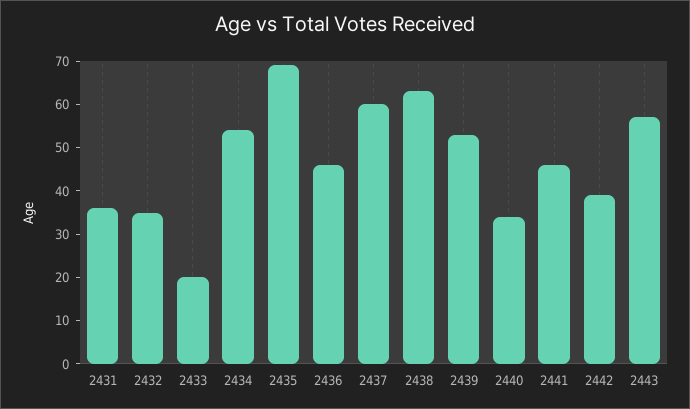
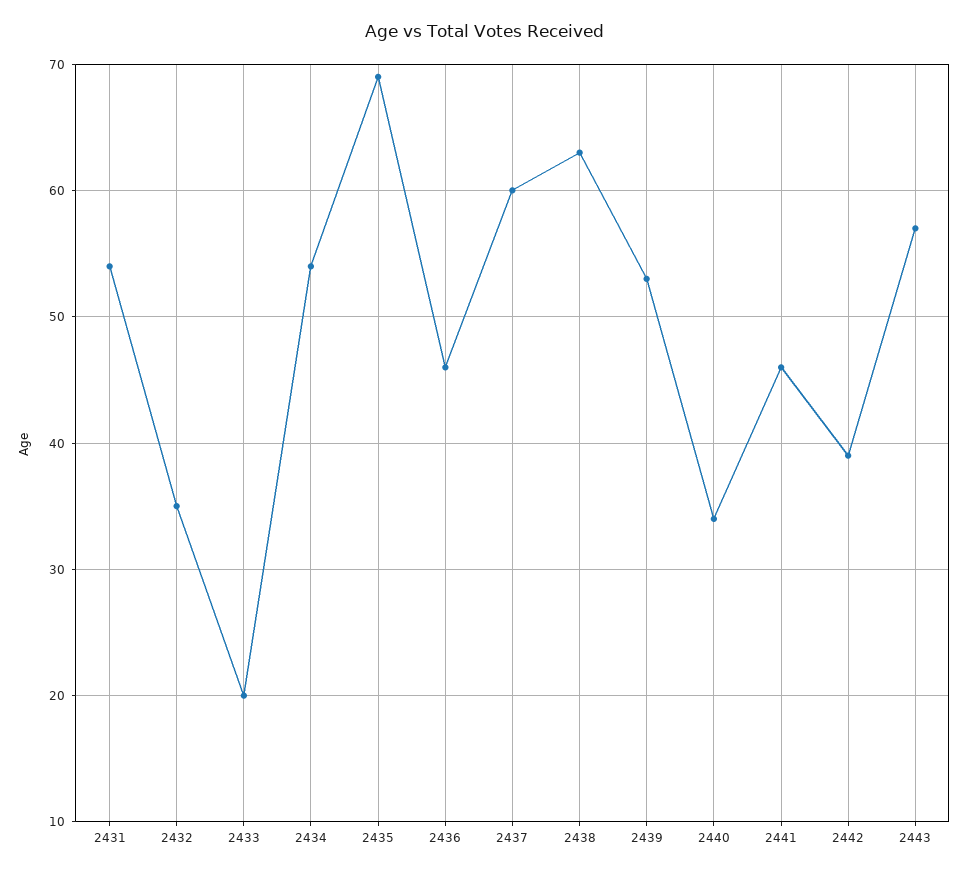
2431: 35 -> 54

